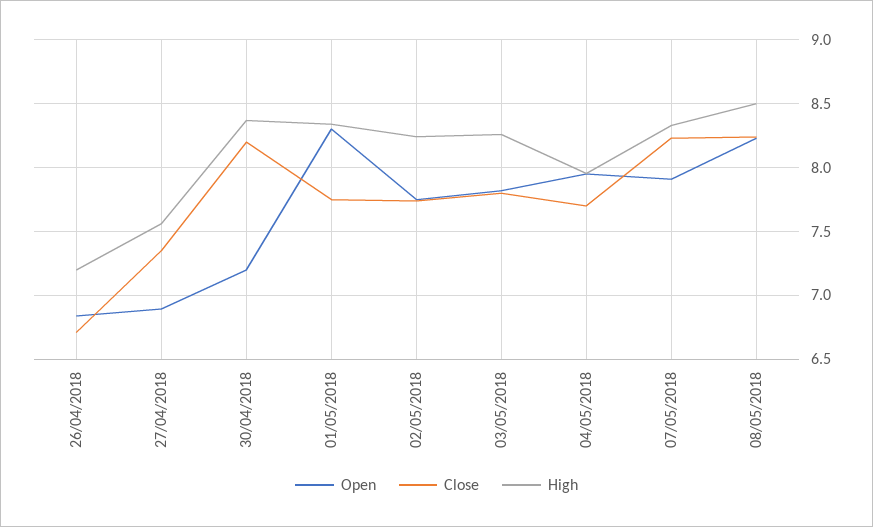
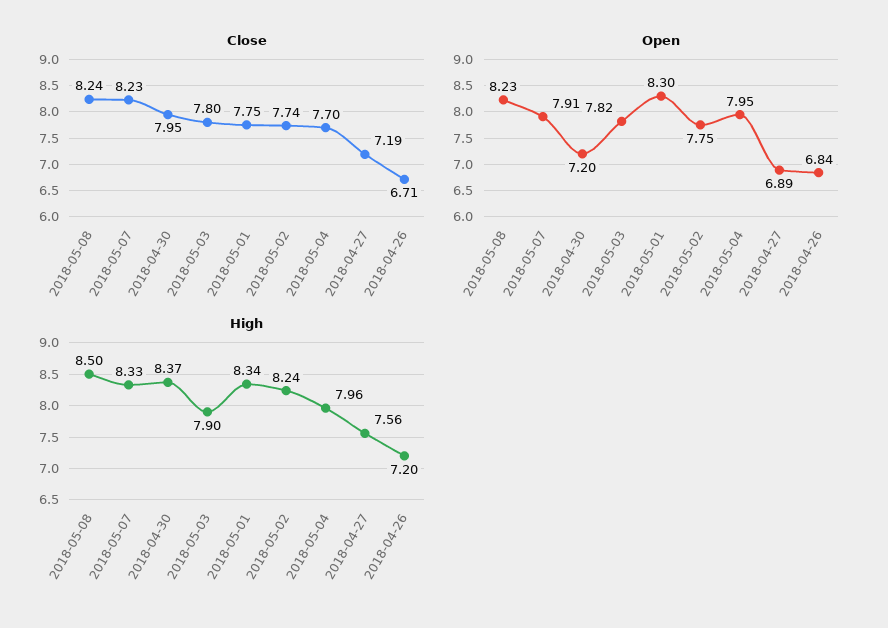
Close, 27/04/2018: 7.35 -> 7.19
Close, 30/04/2018: 8.2 -> 7.95
High, 03/05/2018: 8.25 -> 7.9

